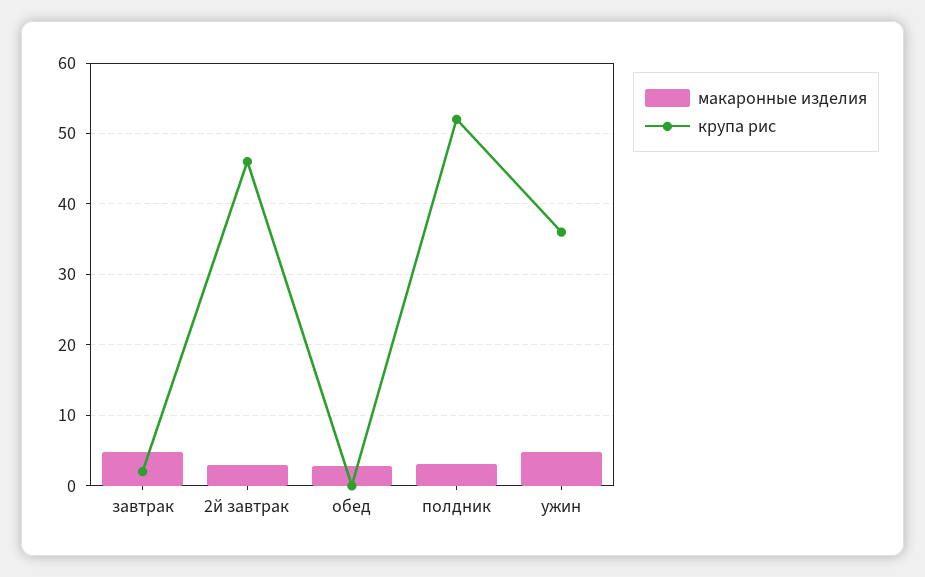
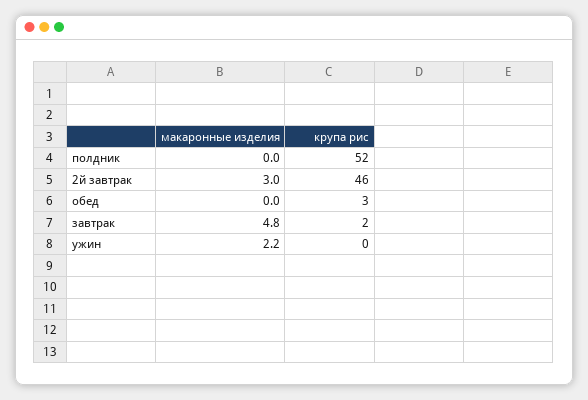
макаронные изделия, обед: 3 -> 0
крупа рис, обед: 0 -> 3
макаронные изделия, полдник: 3 -> 0
макаронные изделия, ужин: 5 -> 2.2
крупа рис, ужин: 36 -> 0

